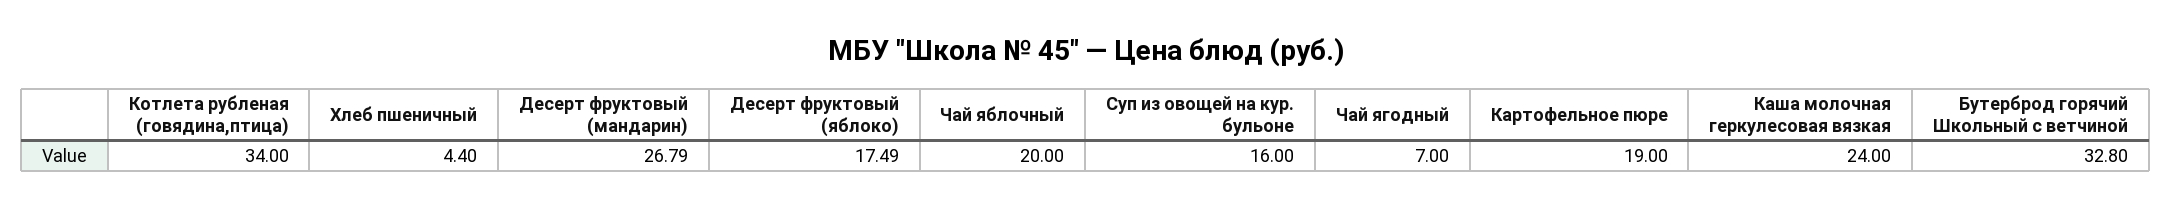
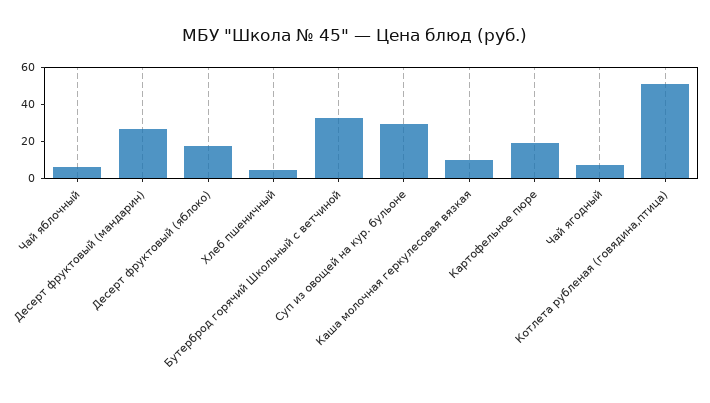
Котлета рубленая (говядина,птица): 34 -> 50
Чай яблочный: 20 -> 5
Суп из овощей на кур. бульоне: 16 -> 30
Каша молочная геркулесовая вязкая: 24 -> 10

